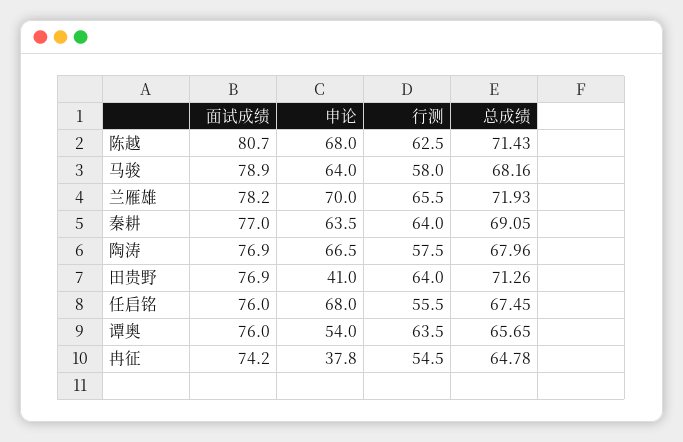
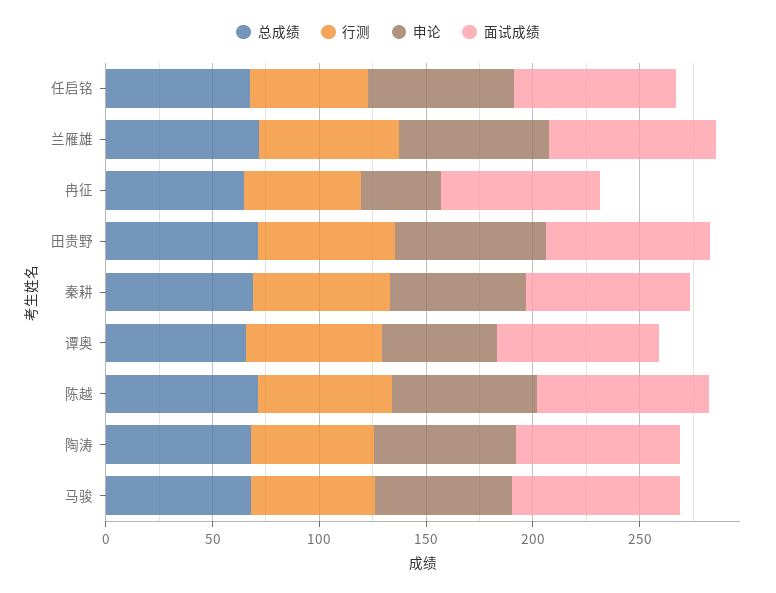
申论, 田贵野: 41 -> 70

